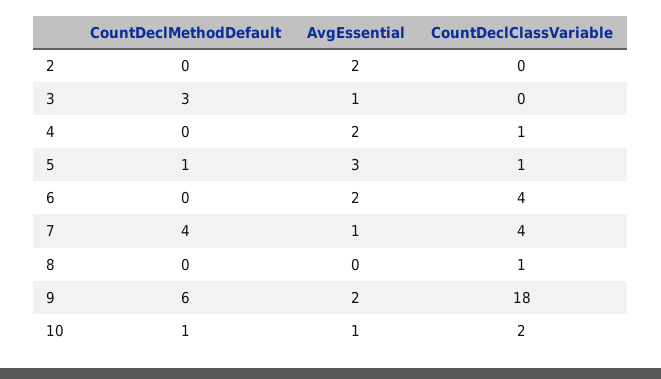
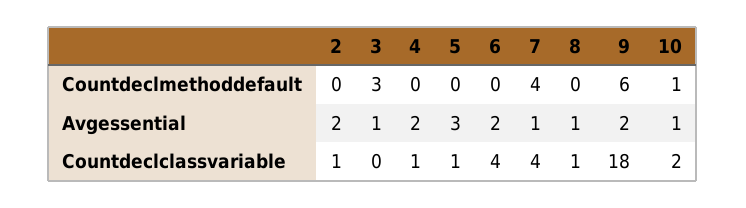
CountDeclClassVariable, 2: 0 -> 1
CountDeclMethodDefault, 5: 1 -> 0
AvgEssential, 8: 0 -> 1

